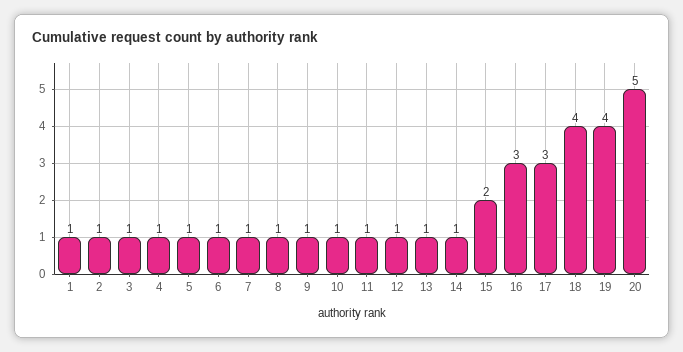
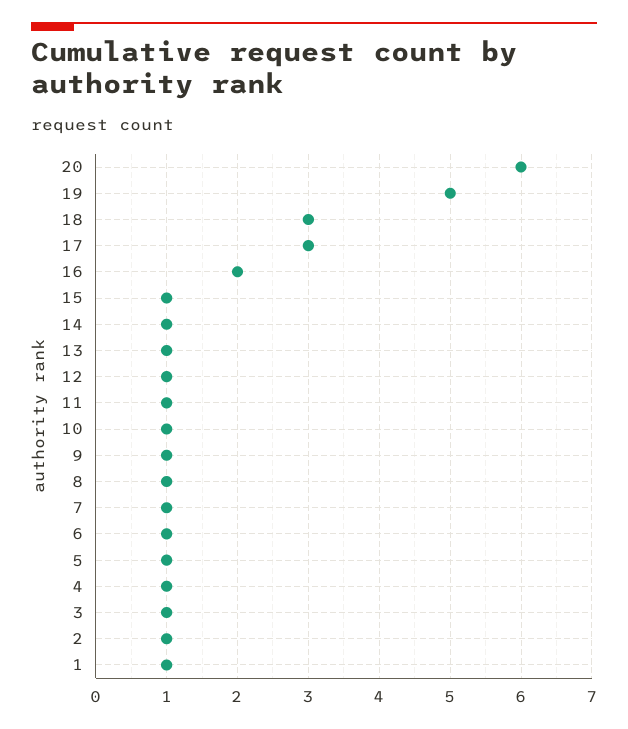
15: 2 -> 1
16: 3 -> 2
18: 4 -> 3
19: 4 -> 5
20: 5 -> 6

